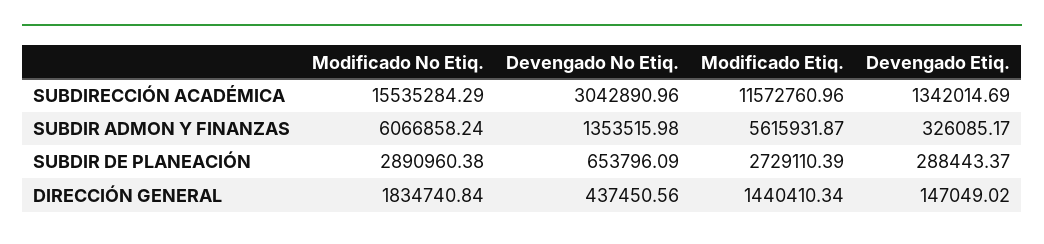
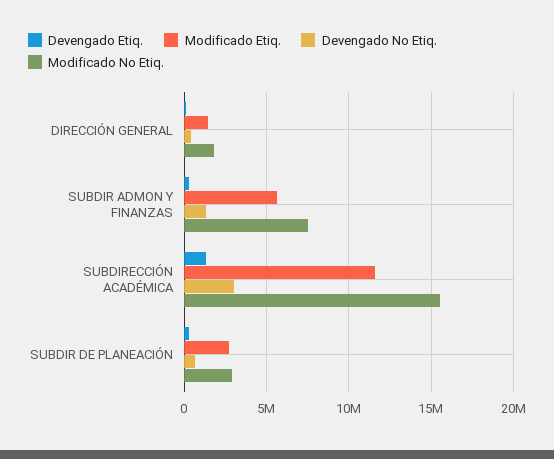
Modificado No Etiq., SUBDIR ADMON Y FINANZAS: 6066858.24 -> 7500000

